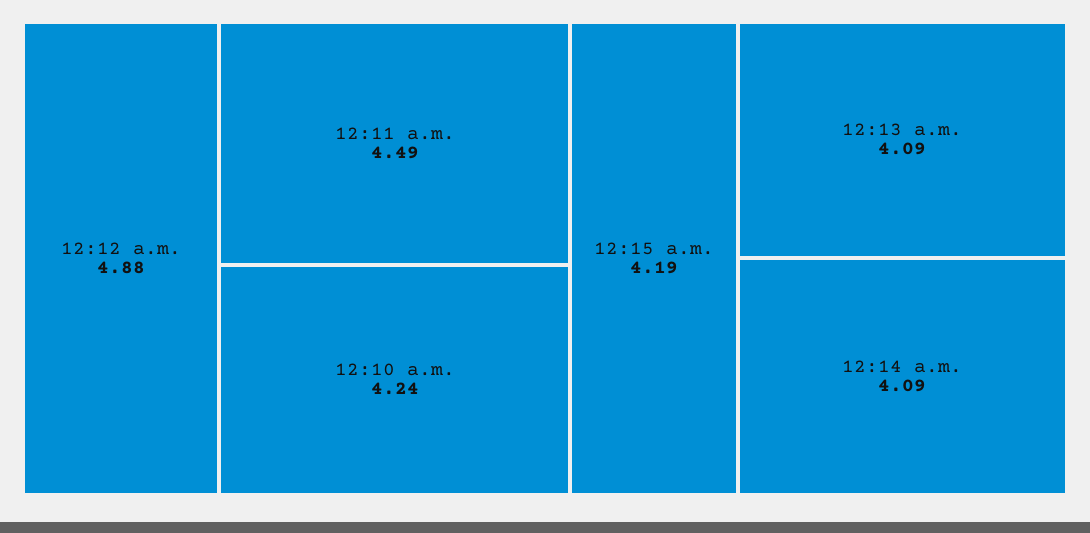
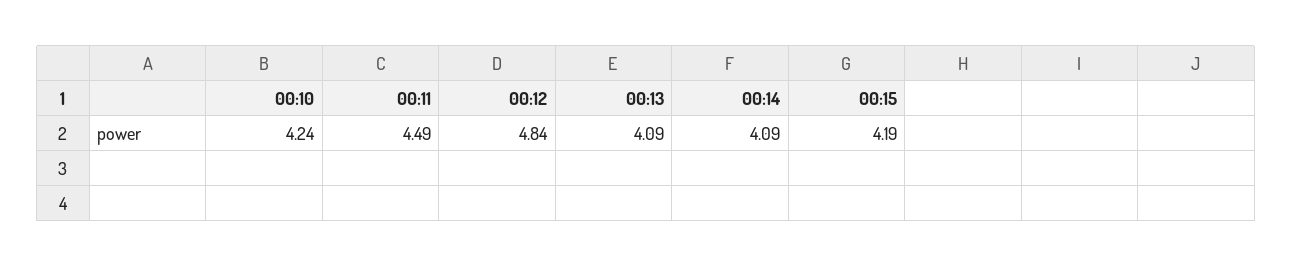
12:12 a.m.: 4.88 -> 4.84

